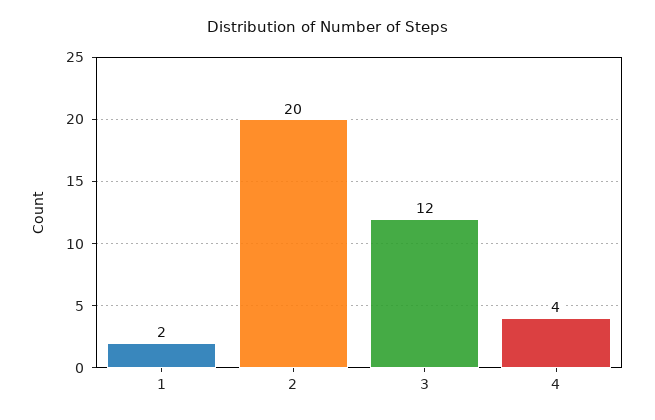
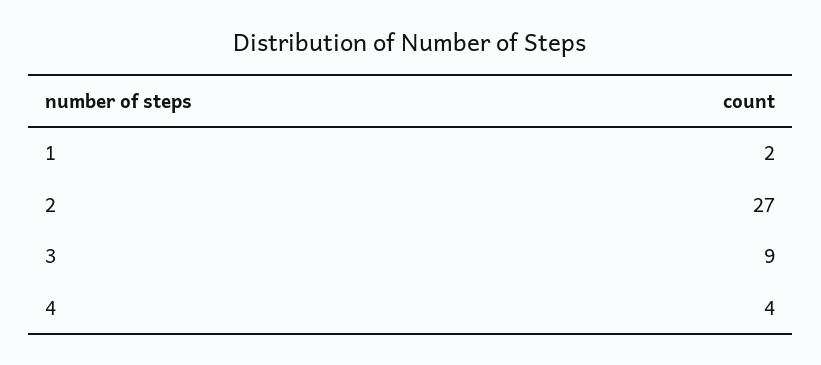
2: 20 -> 27
3: 12 -> 9

